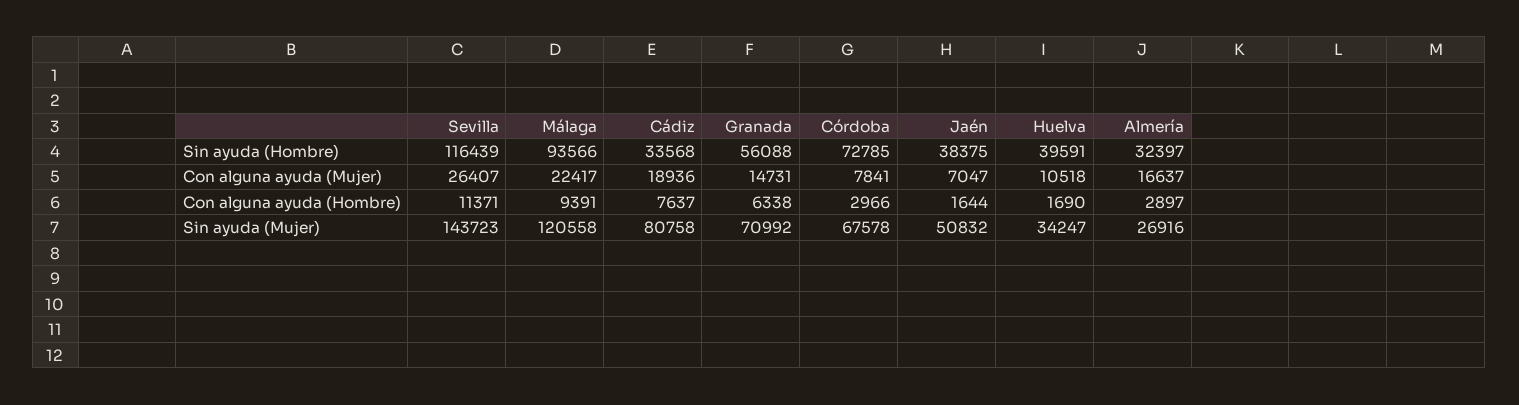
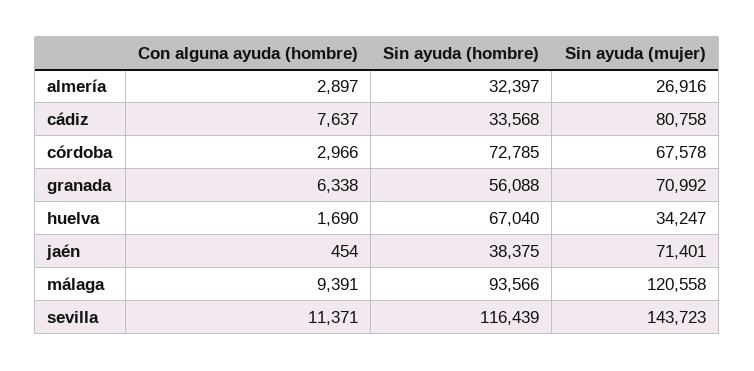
Huelva, Sin ayuda (Hombre): 39591 -> 67040
Sevilla, Con alguna ayuda (Mujer): 26407 -> none
Málaga, Con alguna ayuda (Mujer): 22417 -> none
Cádiz, Con alguna ayuda (Mujer): 18936 -> none
Granada, Con alguna ayuda (Mujer): 14731 -> none
Córdoba, Con alguna ayuda (Mujer): 7841 -> none
Jaén, Con alguna ayuda (Mujer): 7047 -> none
Huelva, Con alguna ayuda (Mujer): 10518 -> none
Almería, Con alguna ayuda (Mujer): 16637 -> none
Jaén, Con alguna ayuda (Hombre): 1644 -> 454
Jaén, Sin ayuda (Mujer): 50832 -> 71401

